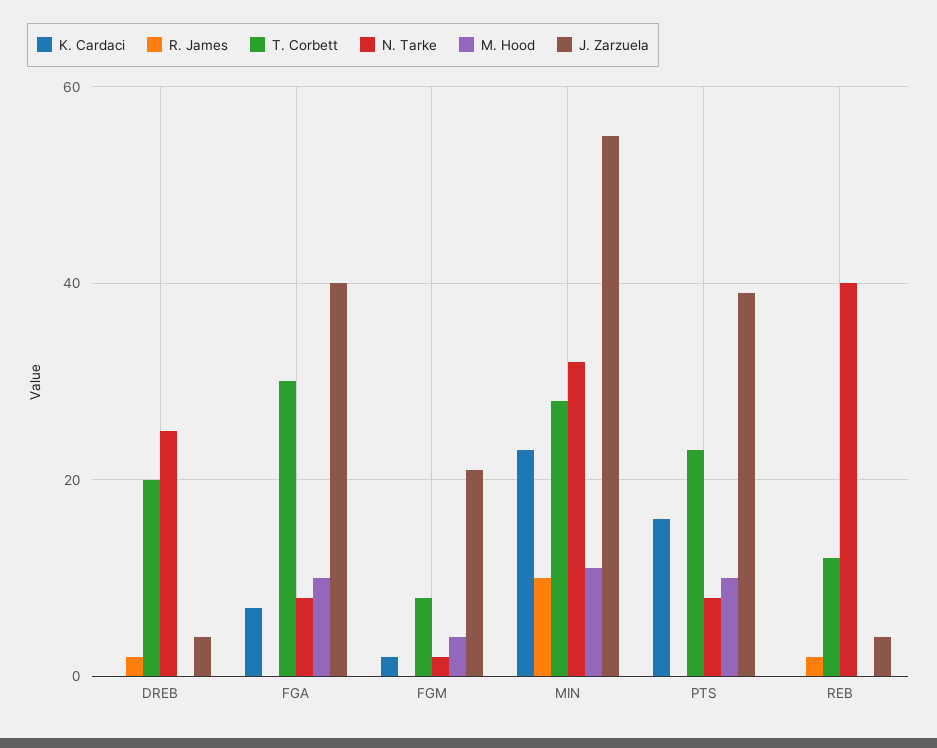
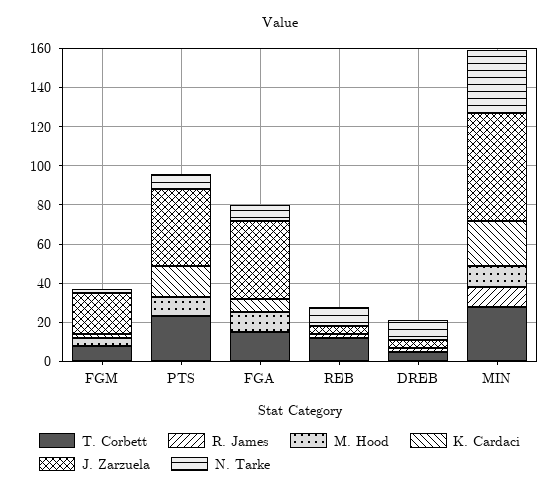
T. Corbett, DREB: 20 -> 5
N. Tarke, DREB: 25 -> 10
T. Corbett, FGA: 30 -> 15
N. Tarke, REB: 40 -> 10

